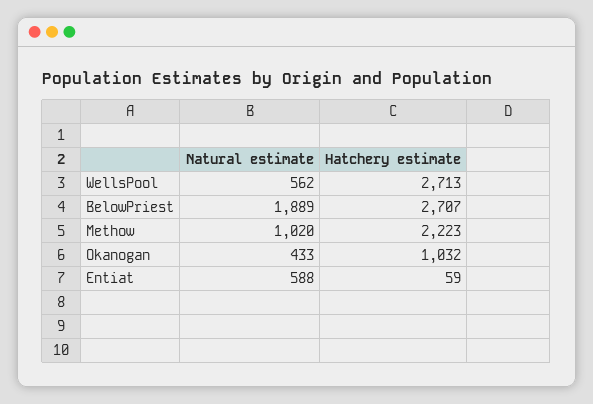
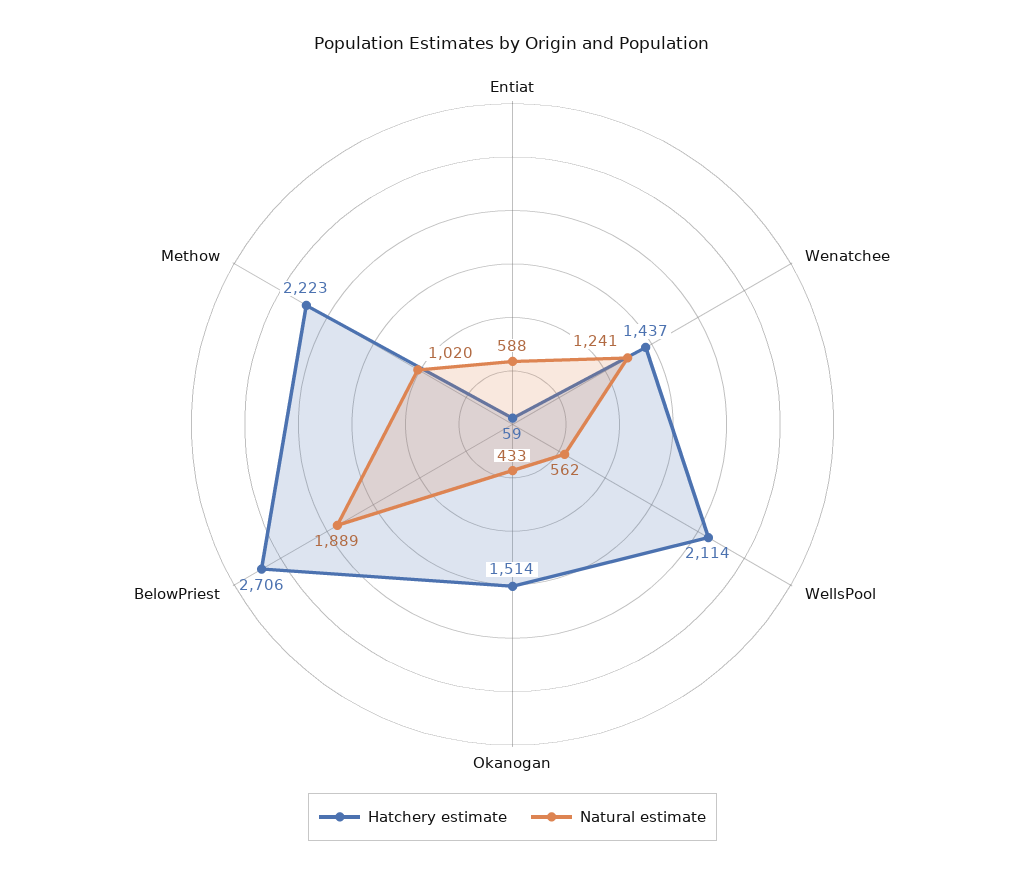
Hatchery estimate, WellsPool: 2713 -> 2114
Hatchery estimate, BelowPriest: 2707 -> 2706
Hatchery estimate, Okanogan: 1032 -> 1514
Hatchery estimate, Wenatchee: none -> 1437
Natural estimate, Wenatchee: none -> 1241

